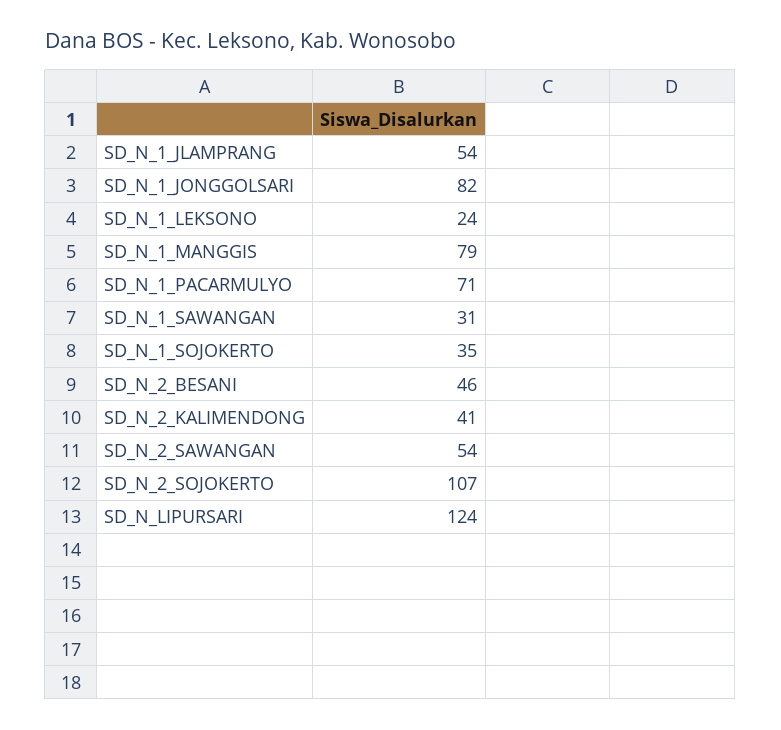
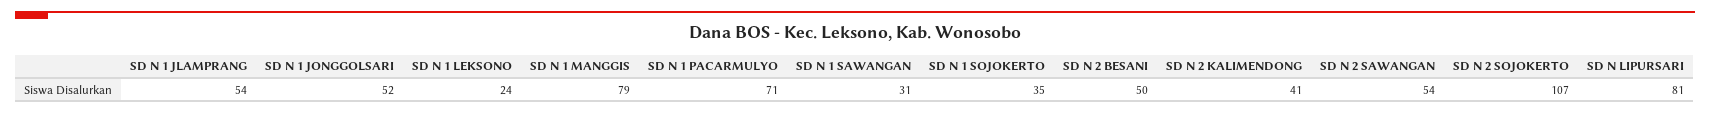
SD_N_1_JONGGOLSARI: 82 -> 52
SD_N_2_BESANI: 46 -> 50
SD_N_LIPURSARI: 124 -> 81

